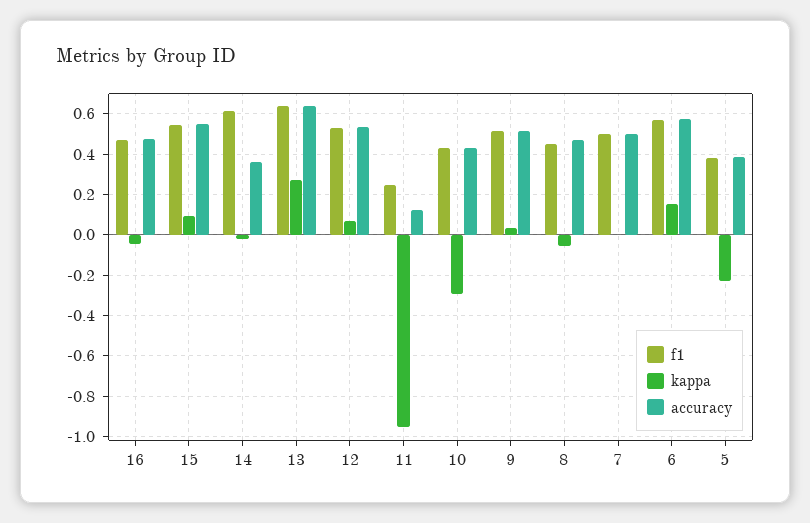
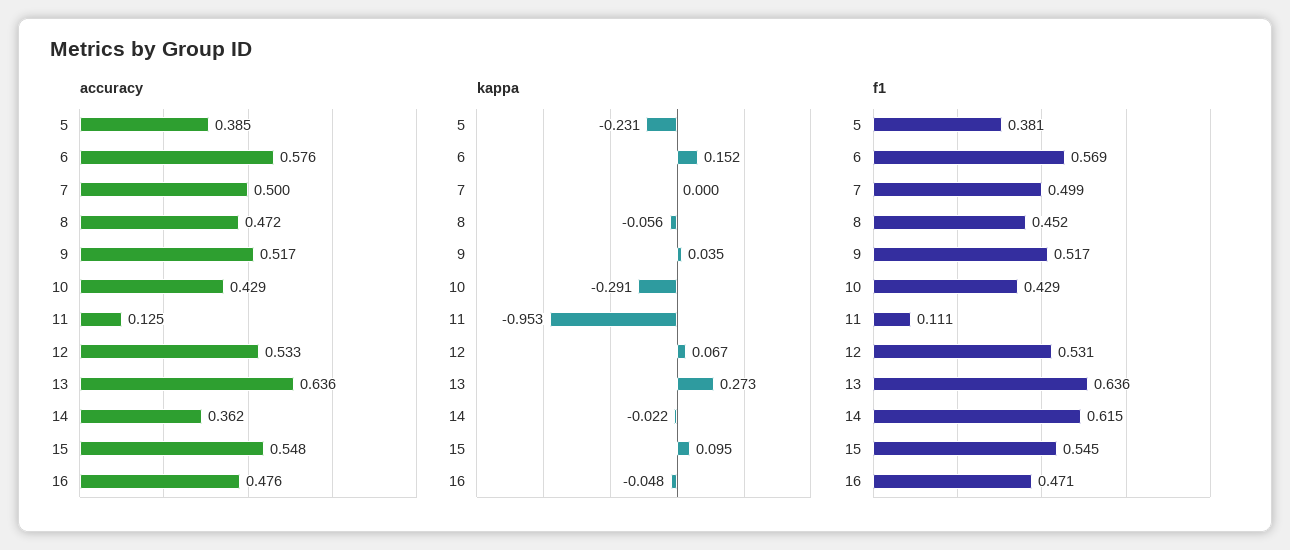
f1, 11: 0.25 -> 0.111

